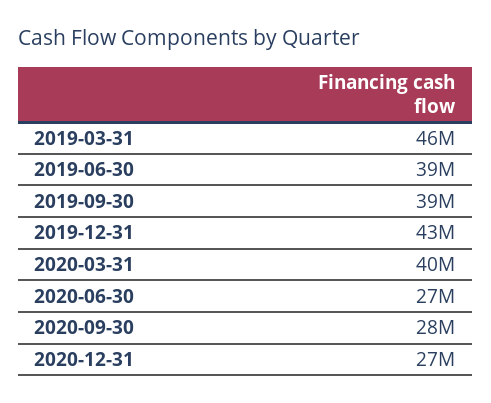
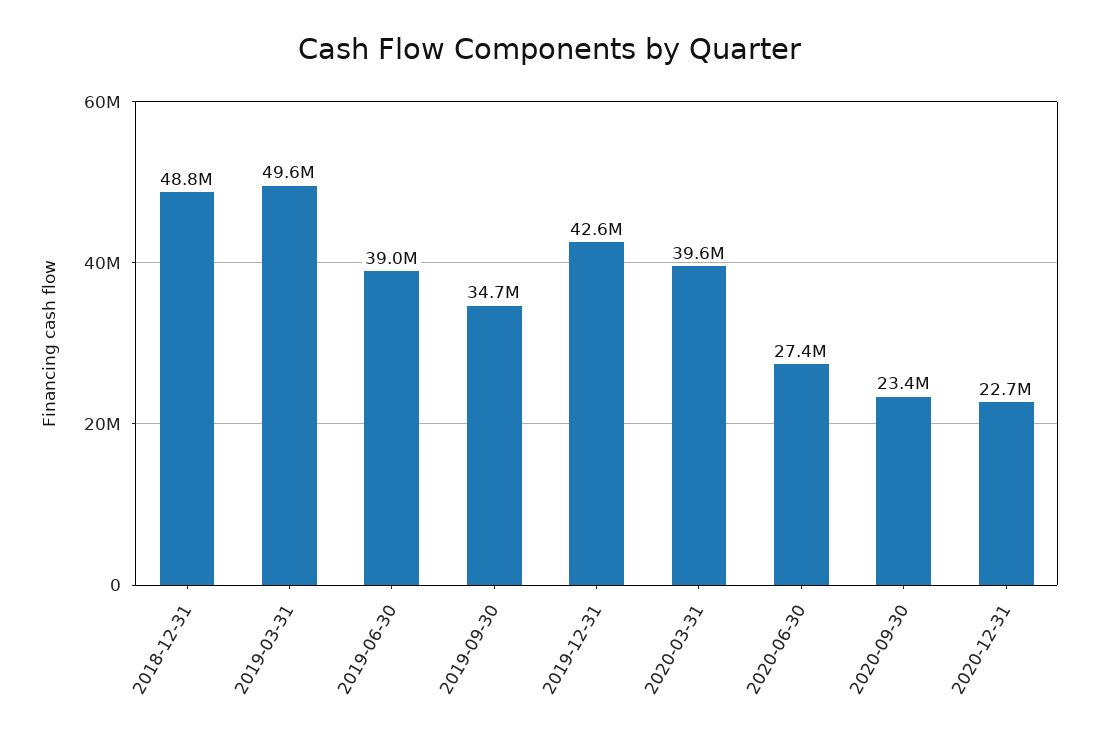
2019-03-31: 46000000 -> 49600000
2019-09-30: 39000000 -> 34700000
2020-09-30: 28000000 -> 23400000
2020-12-31: 27000000 -> 22700000
2018-12-31: none -> 48800000

